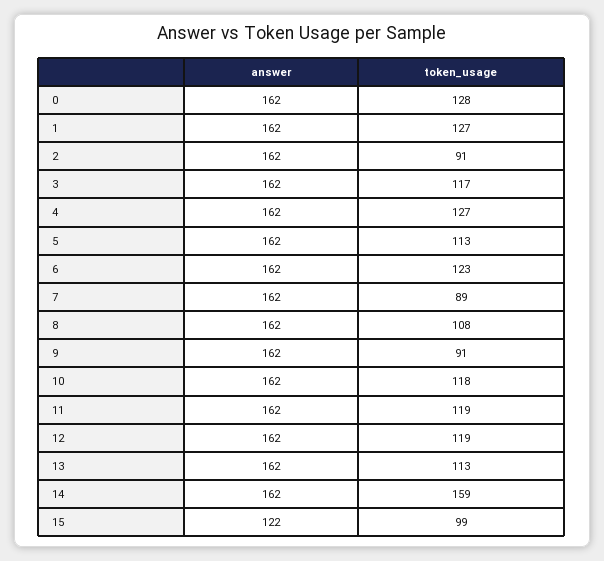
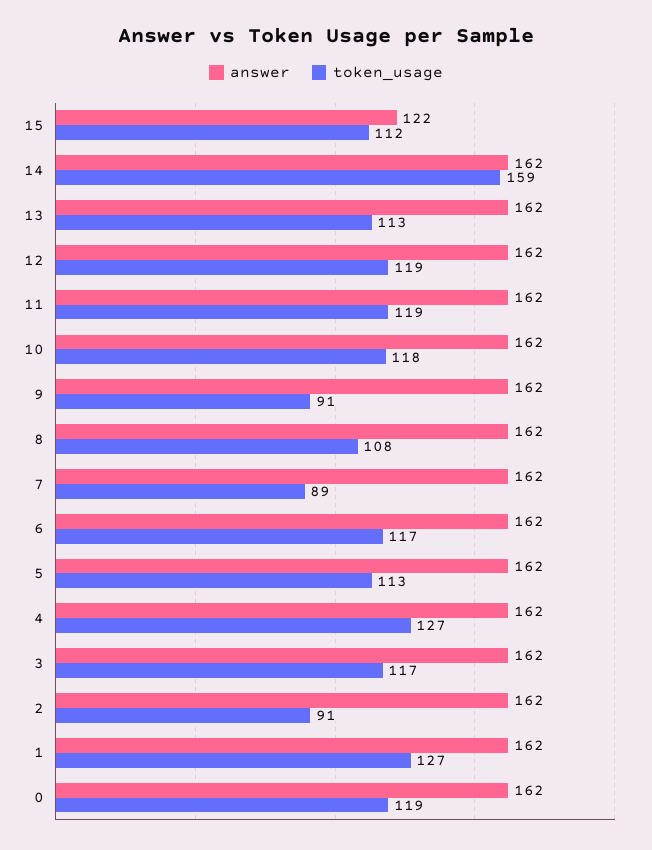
token_usage, 0: 128 -> 119
token_usage, 6: 123 -> 117
token_usage, 15: 99 -> 112

